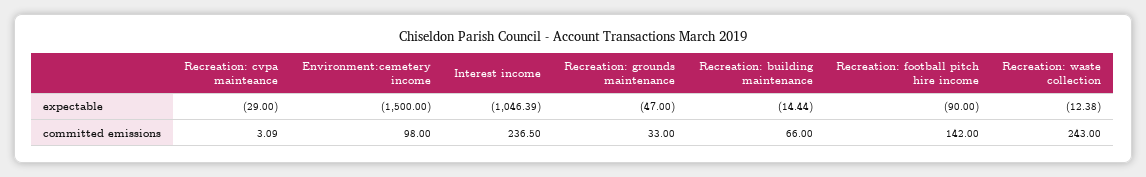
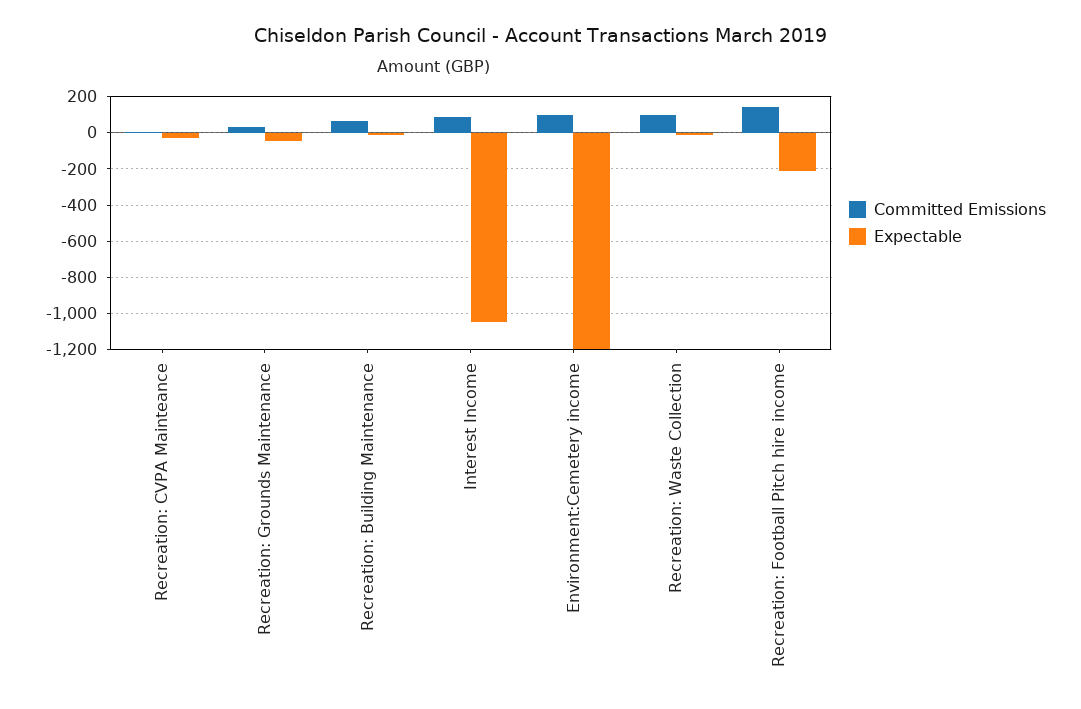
expectable, Environment:cemetery income: -1500 -> -1200
expectable, Recreation: football pitch hire income: -90 -> -200
committed emissions, Interest income: 236.5 -> 100
committed emissions, Recreation: waste collection: 243 -> 100

